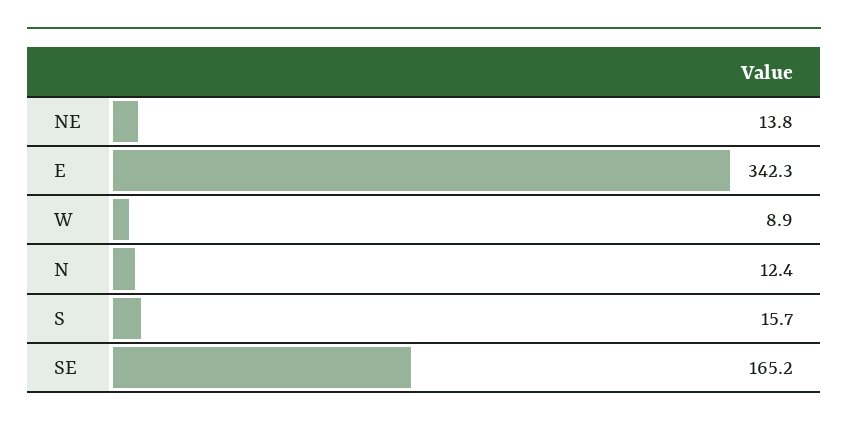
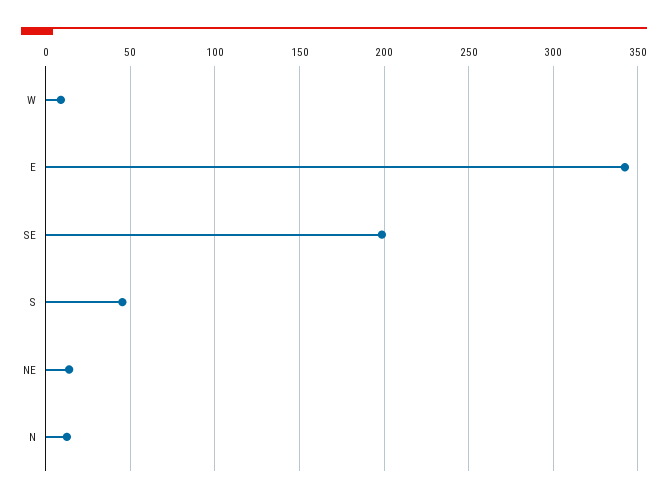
S: 15.7 -> 45
SE: 165.2 -> 200

